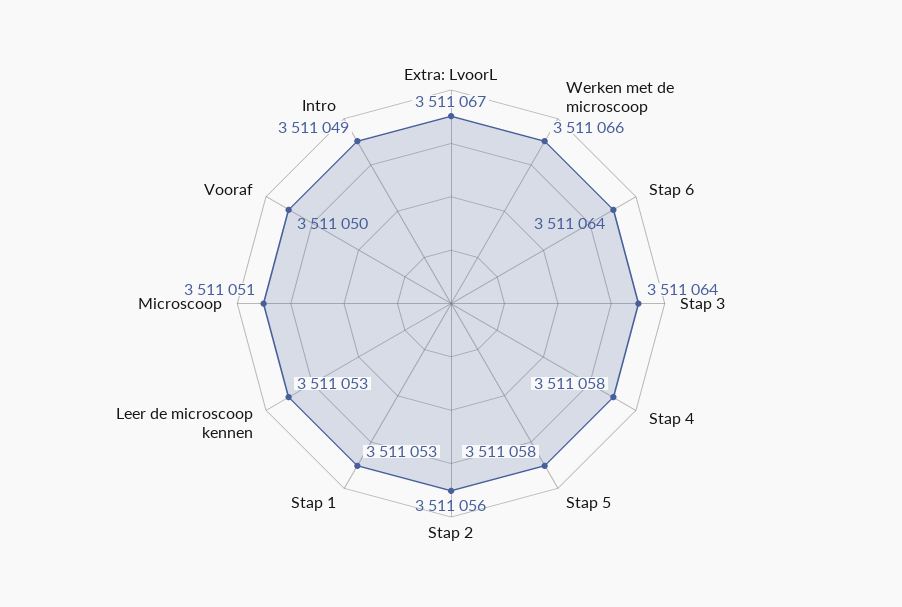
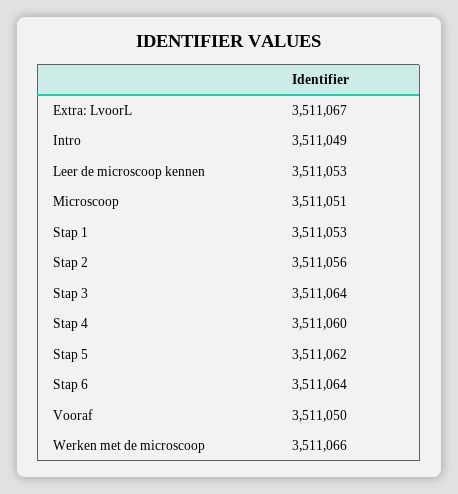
Stap 4: 3511058 -> 3511060
Stap 5: 3511058 -> 3511062

